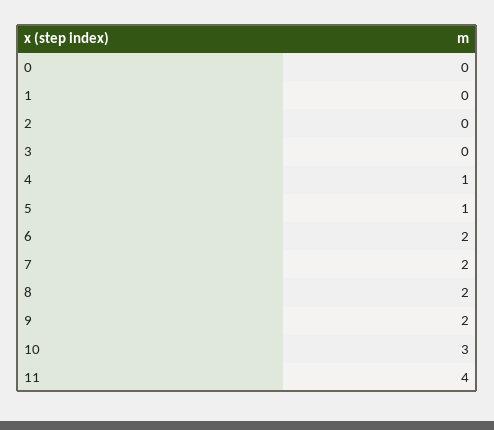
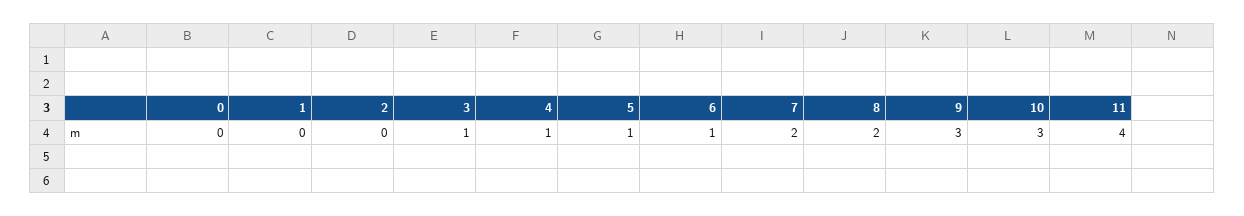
3: 0 -> 1
6: 2 -> 1
9: 2 -> 3

